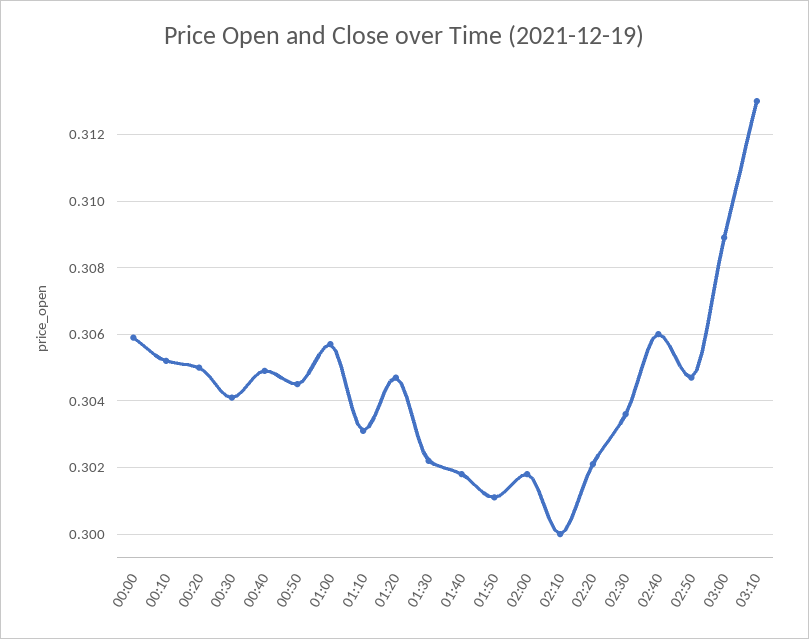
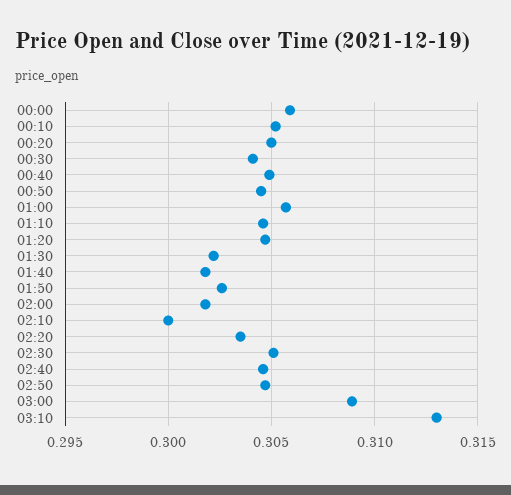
01:10: 0.303 -> 0.3045
01:50: 0.301 -> 0.3025
02:20: 0.302 -> 0.3035
02:30: 0.3035 -> 0.305
02:40: 0.306 -> 0.3045

